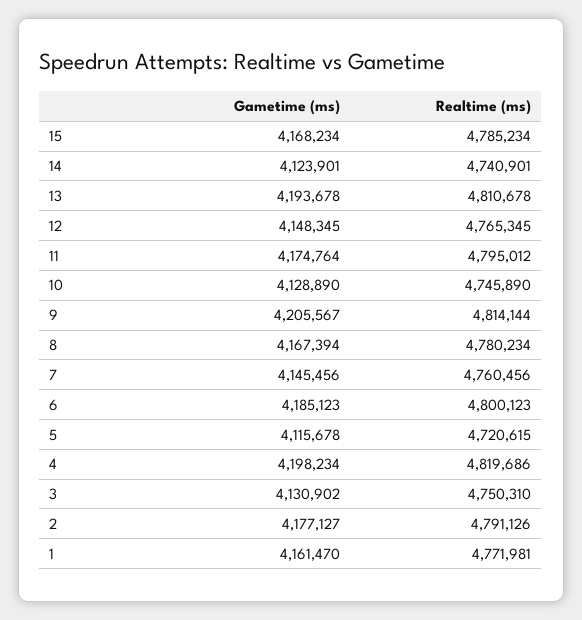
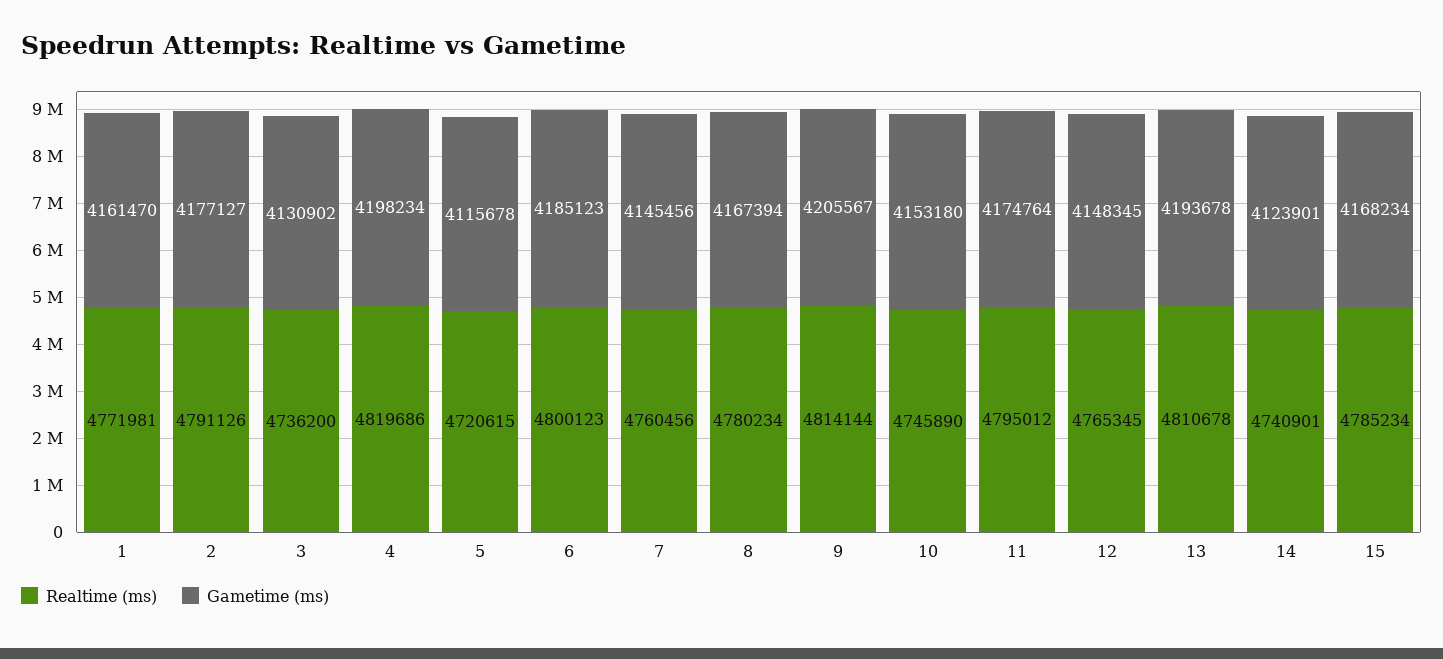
Gametime (ms), 10: 4128890 -> 4153180
Realtime (ms), 3: 4750310 -> 4736200

